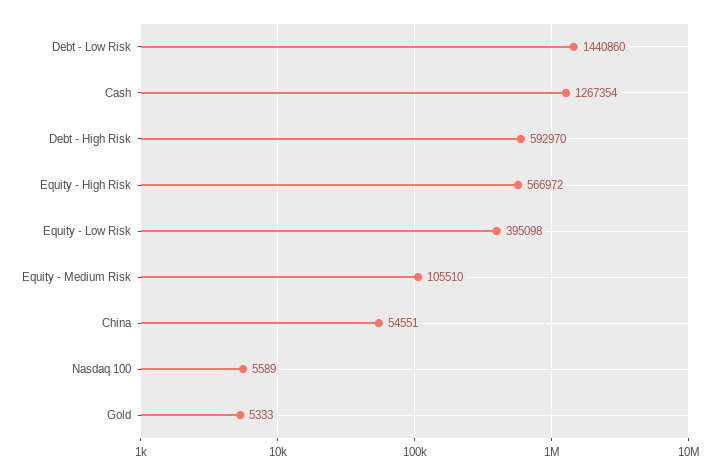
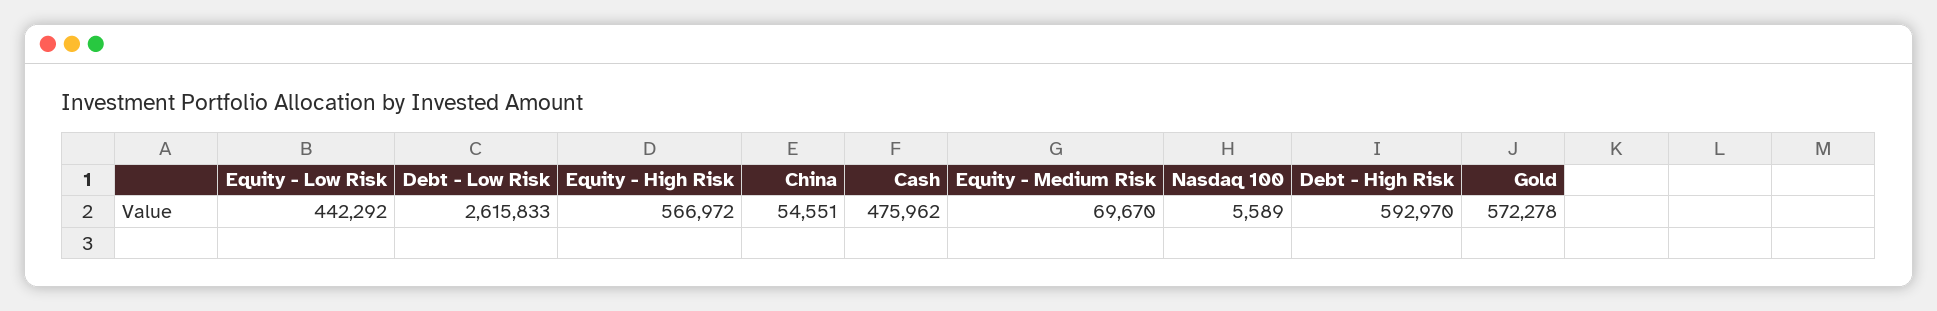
Debt - Low Risk: 1440860 -> 2615833
Cash: 1267354 -> 475962
Equity - Low Risk: 395098 -> 442292
Equity - Medium Risk: 105510 -> 69670
Gold: 5333 -> 572278

